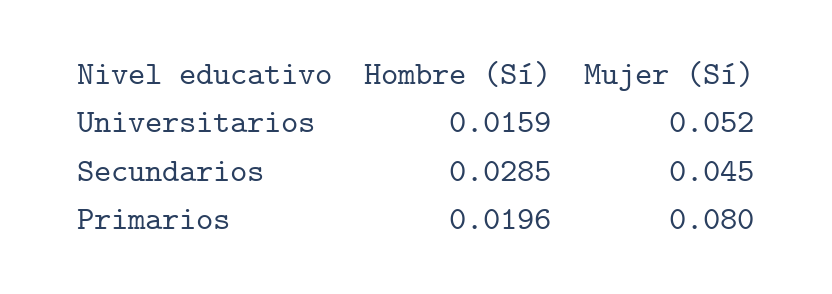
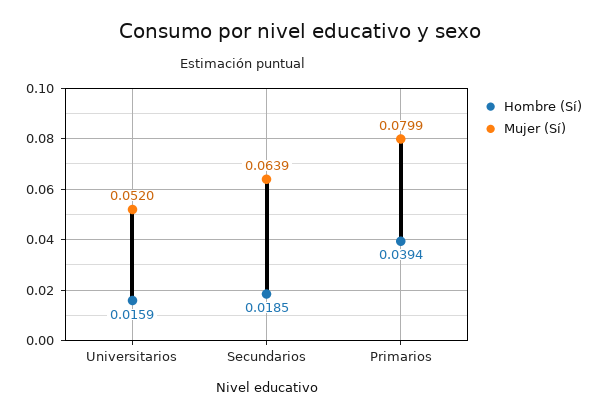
Hombre (Sí), Secundarios: 0.0285 -> 0.0185
Mujer (Sí), Secundarios: 0.045 -> 0.0639
Hombre (Sí), Primarios: 0.0196 -> 0.0394

